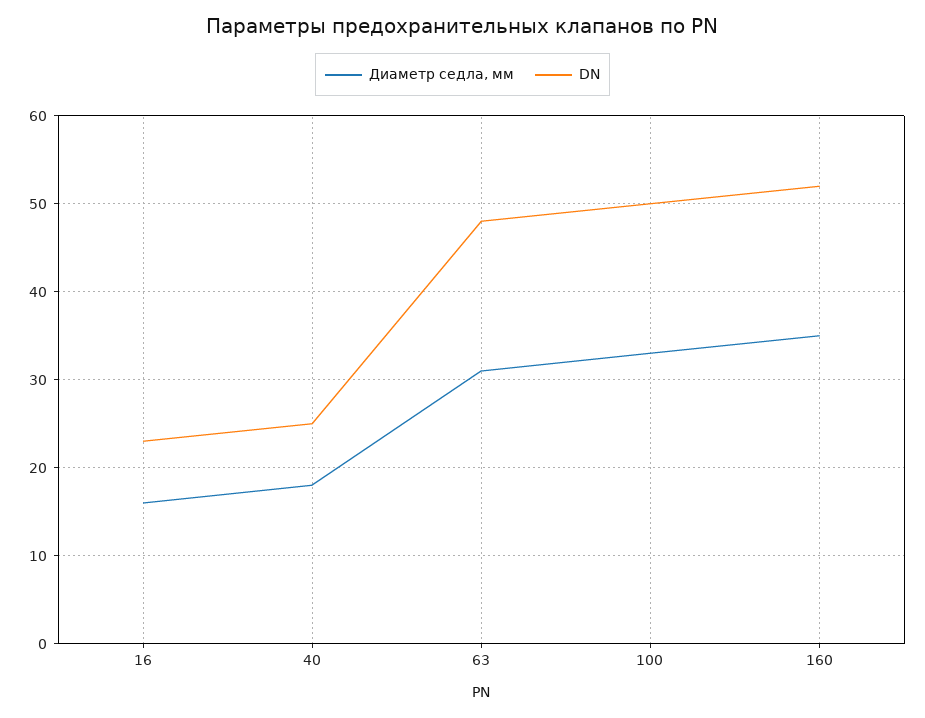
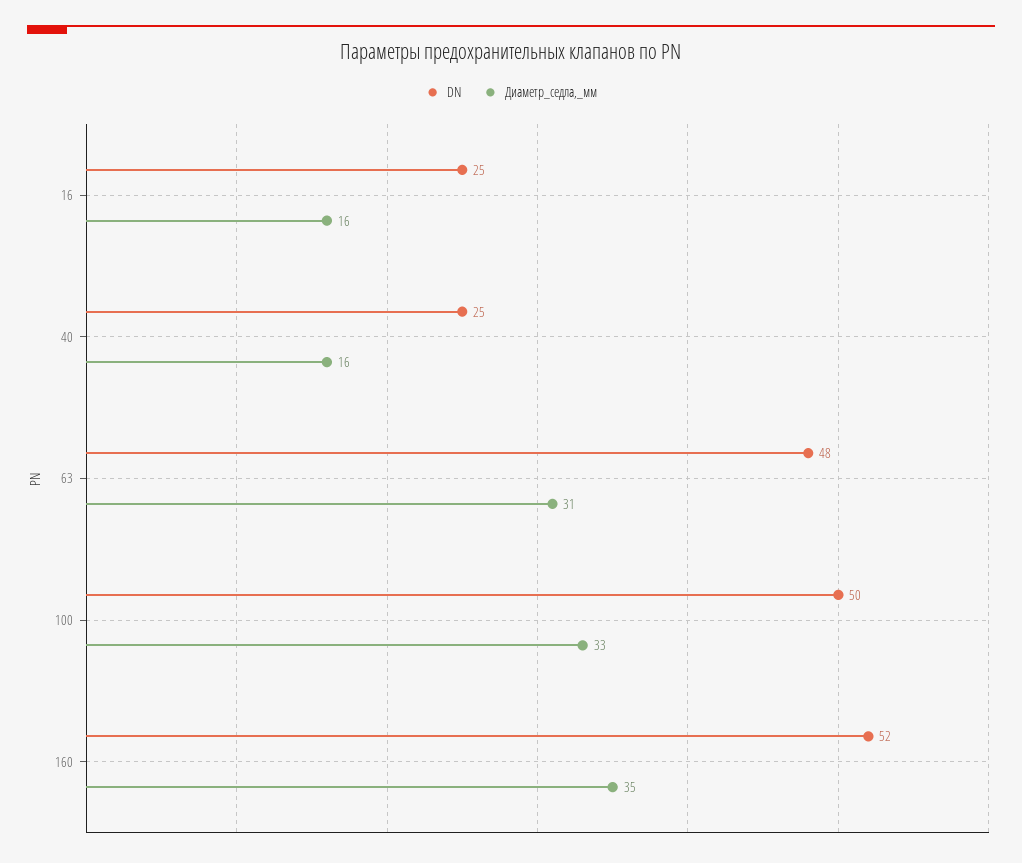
DN, 16: 23 -> 25
Диаметр седла, мм, 40: 18 -> 16

